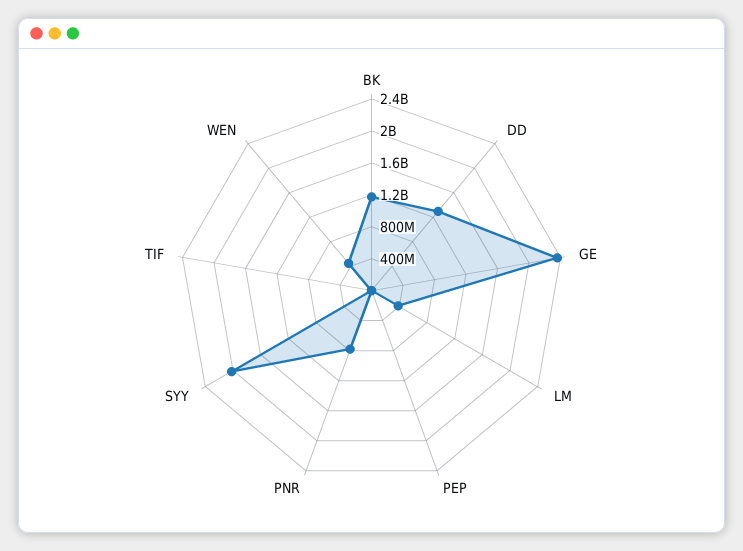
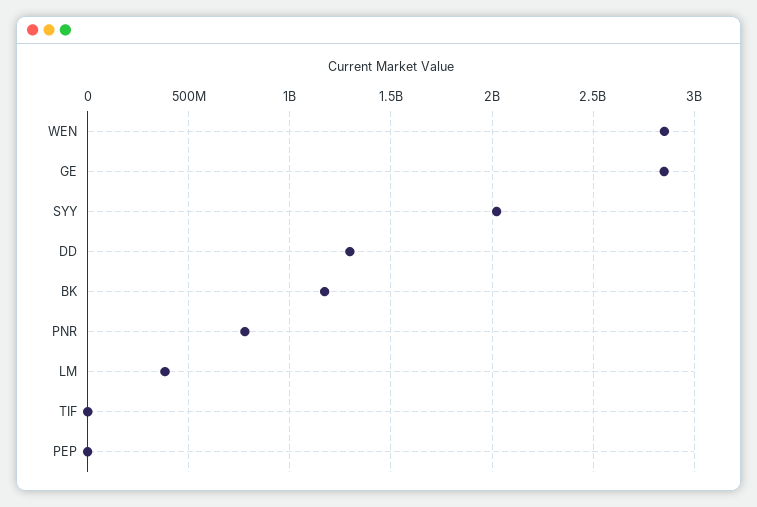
GE: 2400000000 -> 2850000000
WEN: 400000000 -> 2850000000

